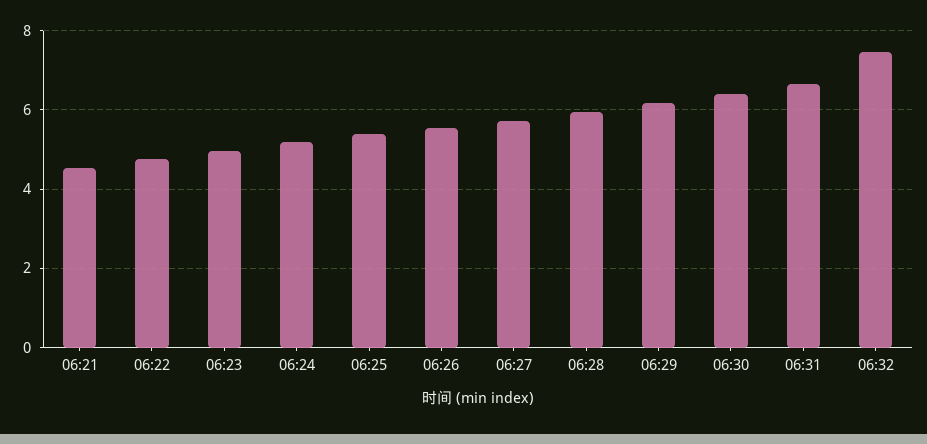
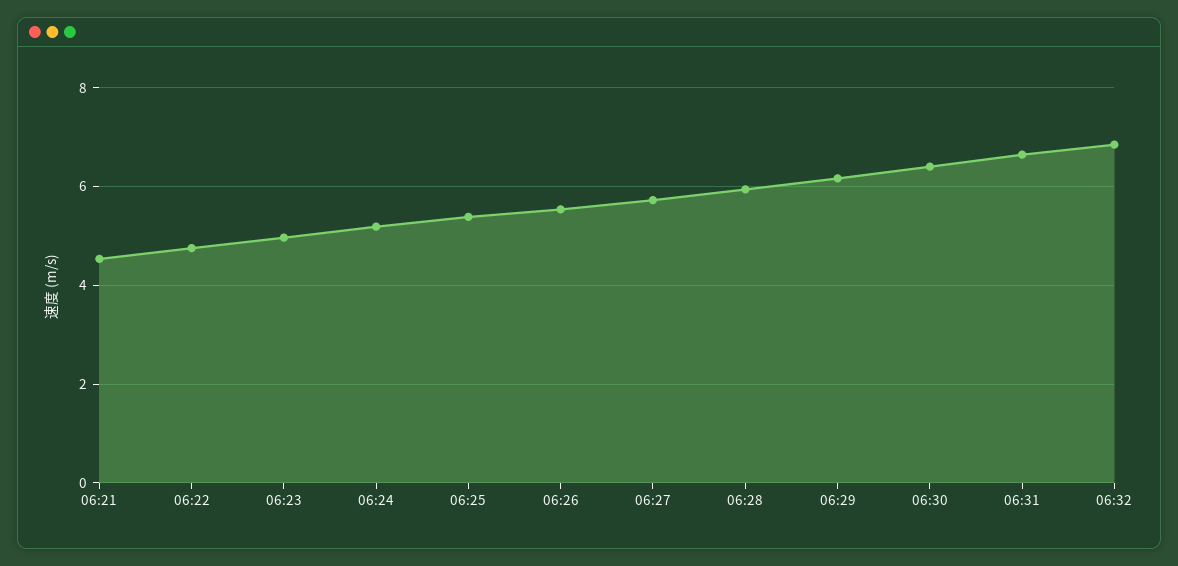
06:32: 7.4 -> 6.8

